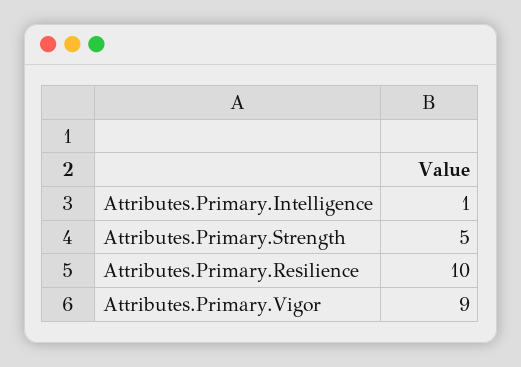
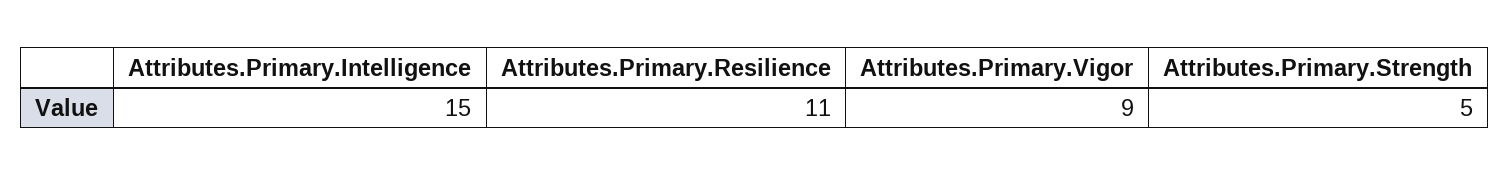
Attributes.Primary.Intelligence: 1 -> 15
Attributes.Primary.Resilience: 10 -> 11

